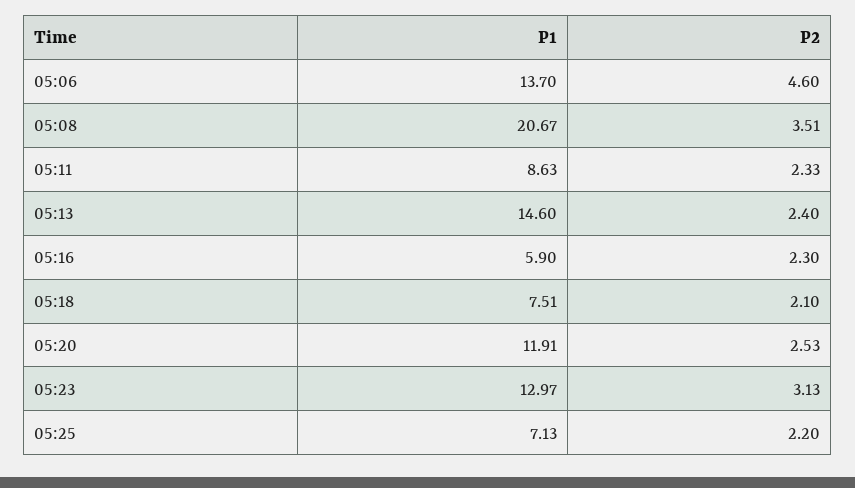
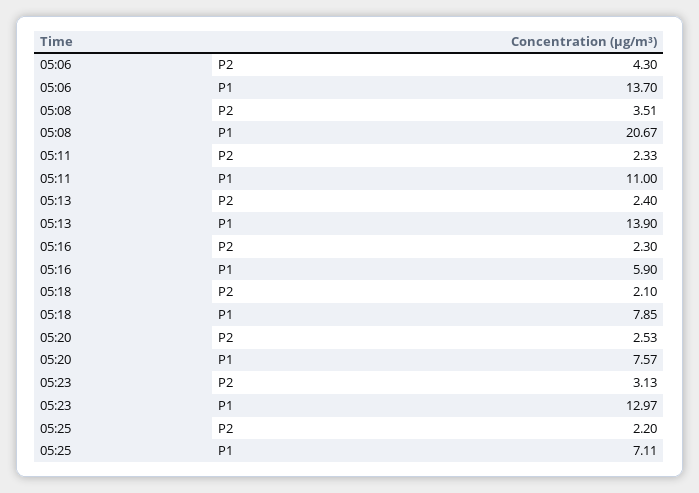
P2, 05:06: 4.6 -> 4.3
P1, 05:11: 8.63 -> 11
P1, 05:13: 14.6 -> 13.9
P1, 05:18: 7.51 -> 7.85
P1, 05:20: 11.91 -> 7.57
P1, 05:25: 7.13 -> 7.11

